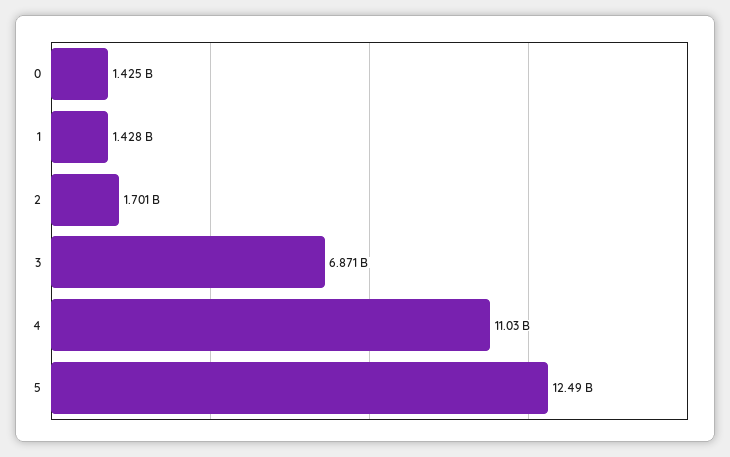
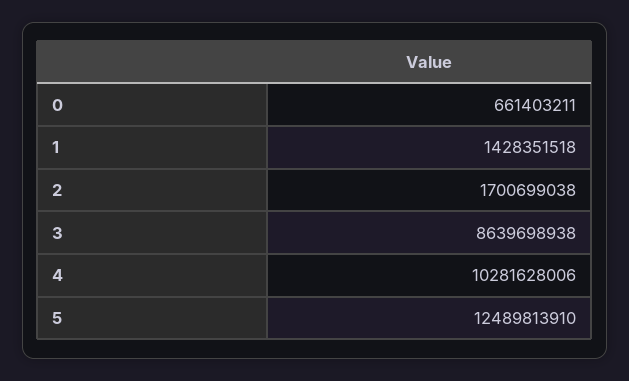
0: 1425000000 -> 661403211
3: 6871000000 -> 8639698938
4: 11030000000 -> 10281628006

